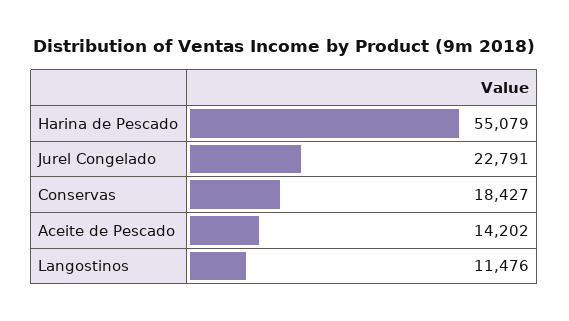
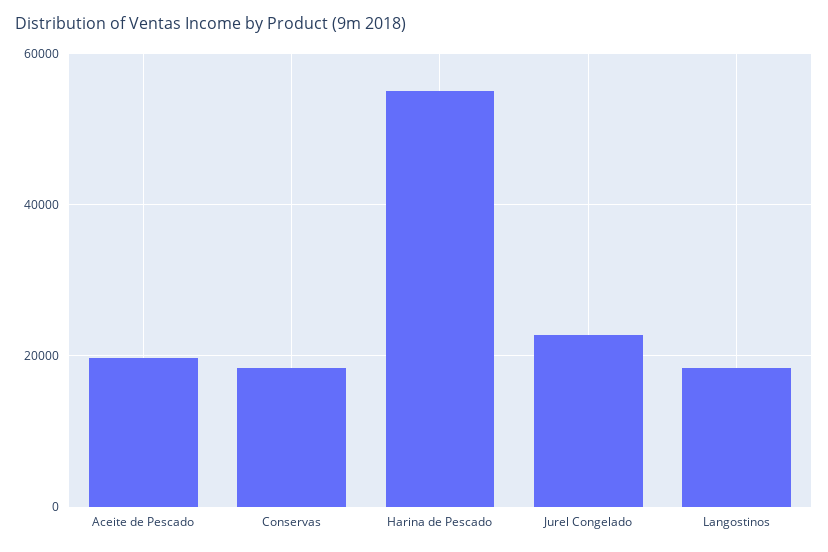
Aceite de Pescado: 14202 -> 20000
Langostinos: 11476 -> 18000

